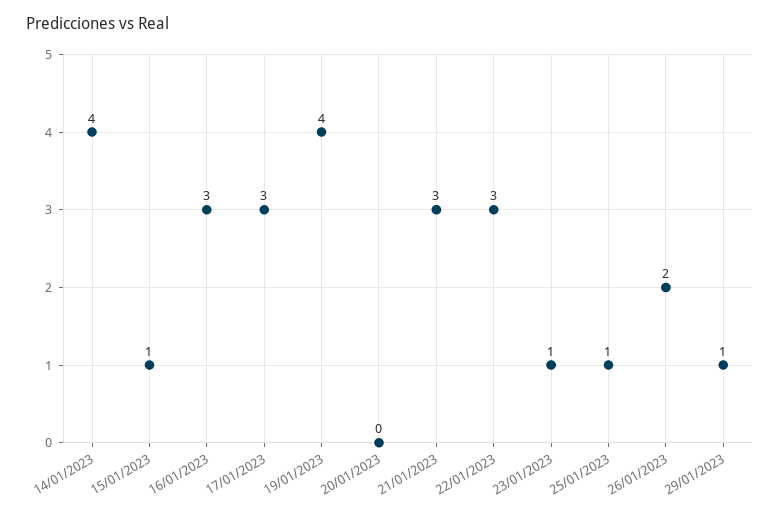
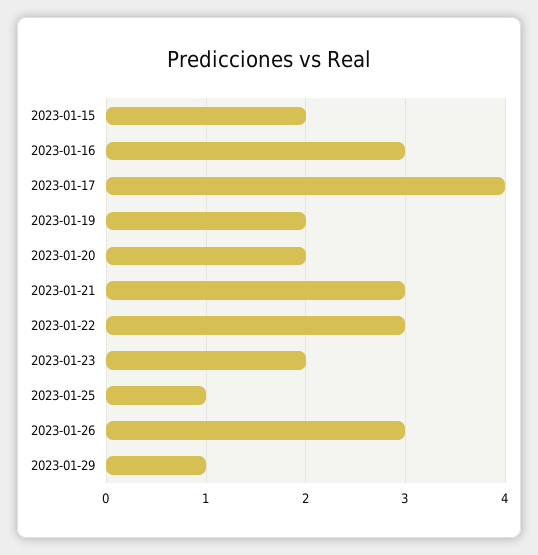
14/01/2023: 4 -> none
15/01/2023: 1 -> 2
17/01/2023: 3 -> 4
19/01/2023: 4 -> 2
20/01/2023: 0 -> 2
23/01/2023: 1 -> 2
26/01/2023: 2 -> 3

